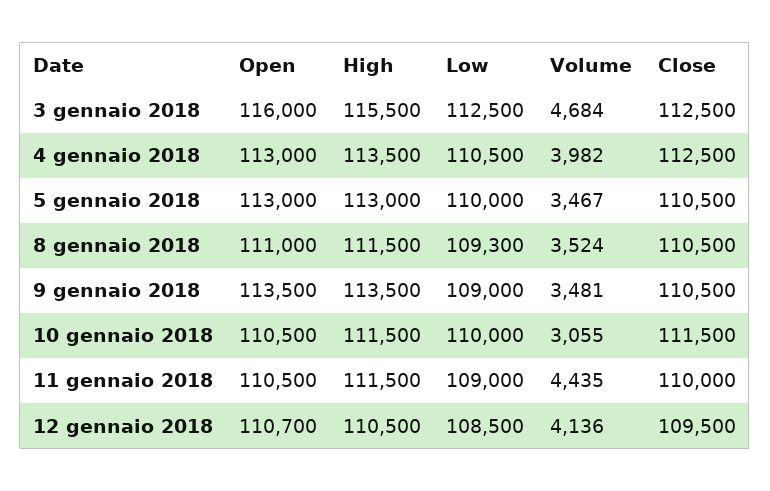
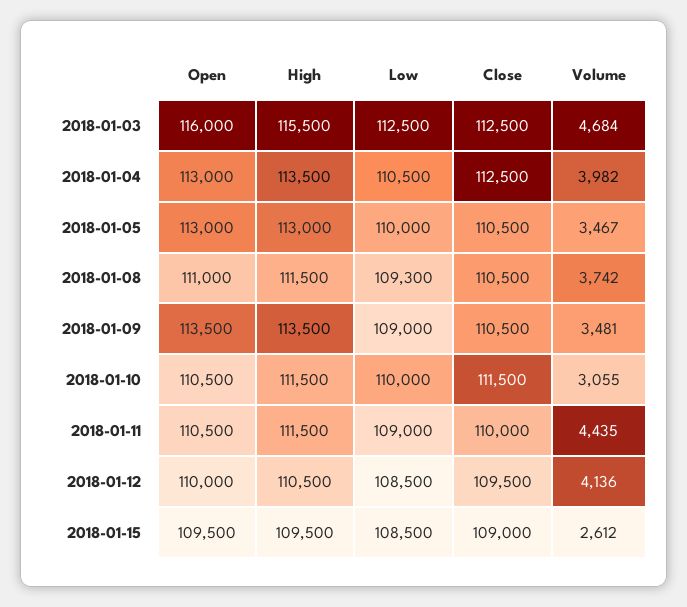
Volume, 8 gennaio 2018: 3524 -> 3742
Open, 12 gennaio 2018: 110700 -> 110000
Open, 2018-01-15: none -> 109500
High, 2018-01-15: none -> 109500
Low, 2018-01-15: none -> 108500
Close, 2018-01-15: none -> 109000
Volume, 2018-01-15: none -> 2612

